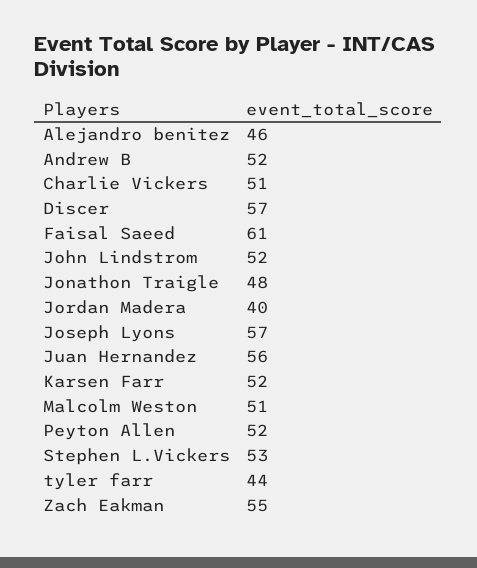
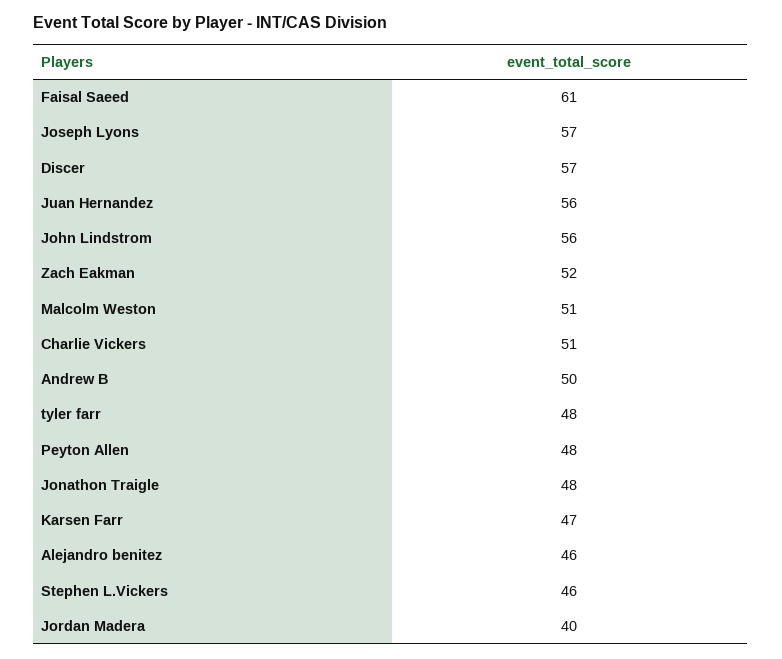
Andrew B: 52 -> 50
John Lindstrom: 52 -> 56
Karsen Farr: 52 -> 47
Peyton Allen: 52 -> 48
Stephen L.Vickers: 53 -> 46
tyler farr: 44 -> 48
Zach Eakman: 55 -> 52

